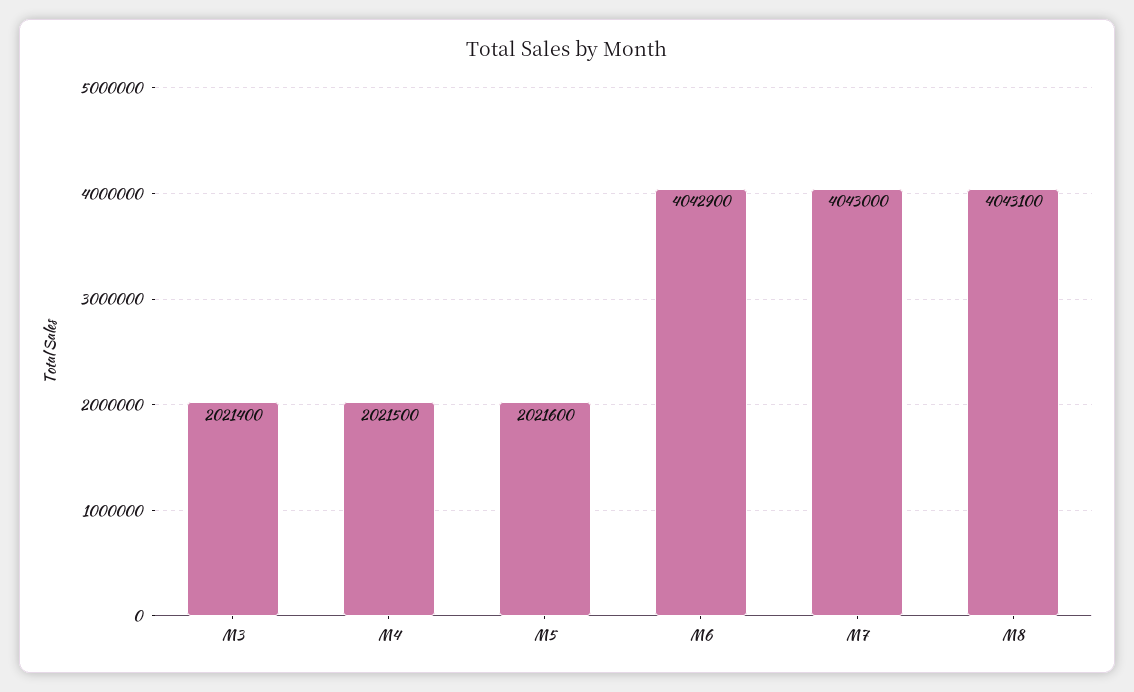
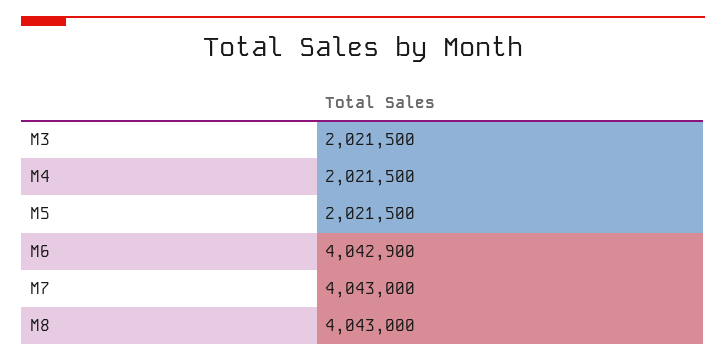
M3: 2021400 -> 2021500
M5: 2021600 -> 2021500
M8: 4043100 -> 4043000

